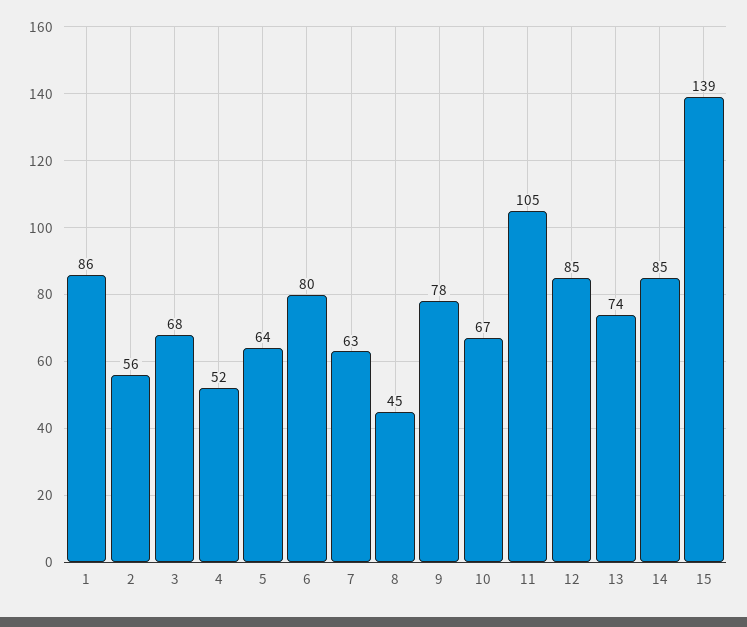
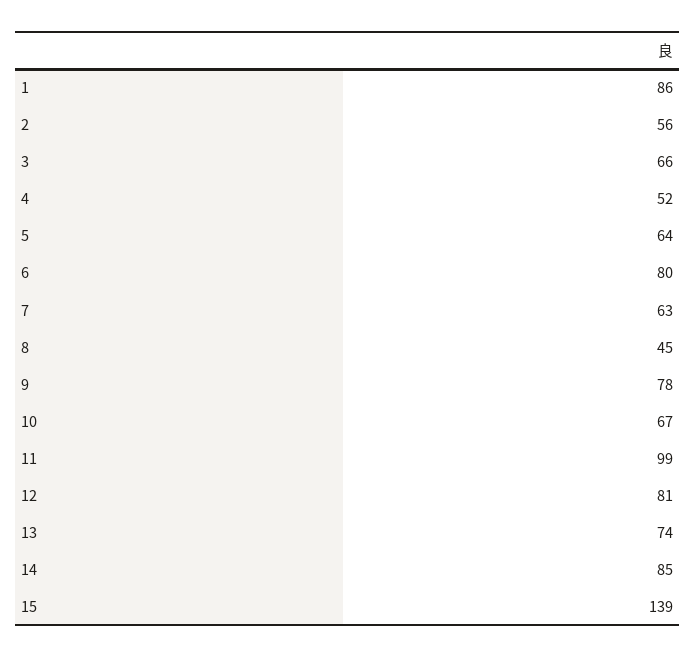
3: 68 -> 66
11: 105 -> 99
12: 85 -> 81

